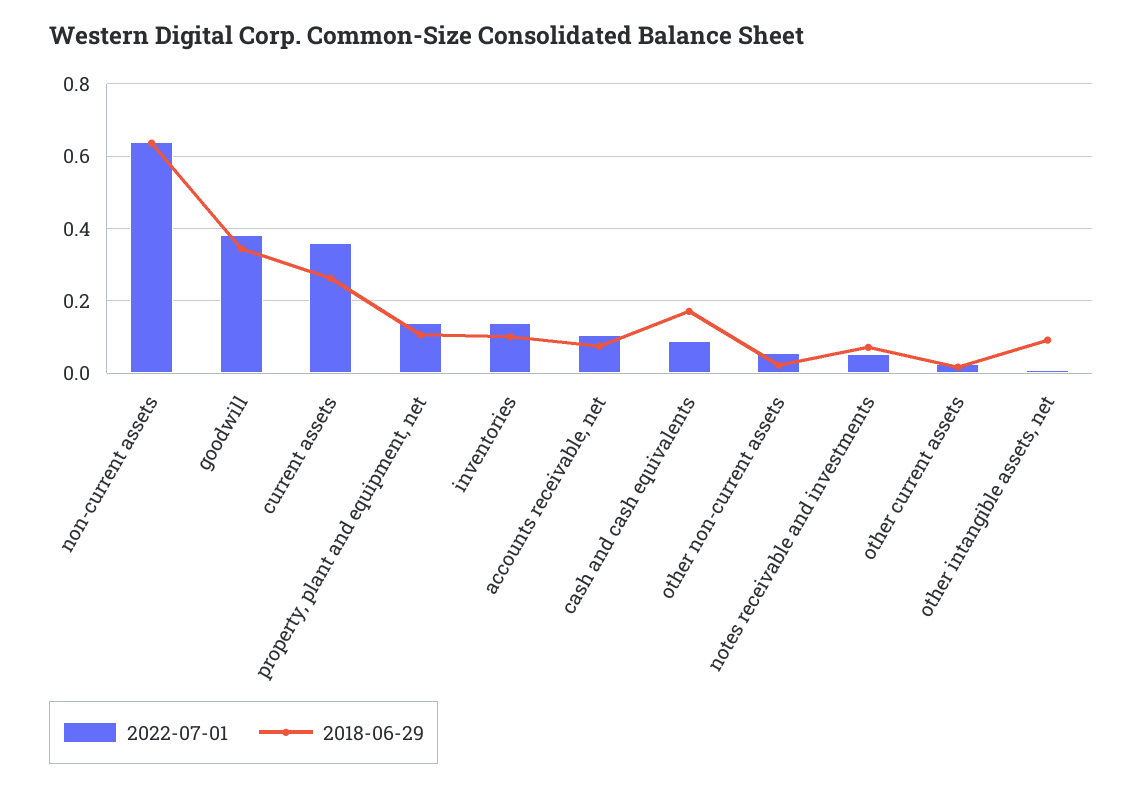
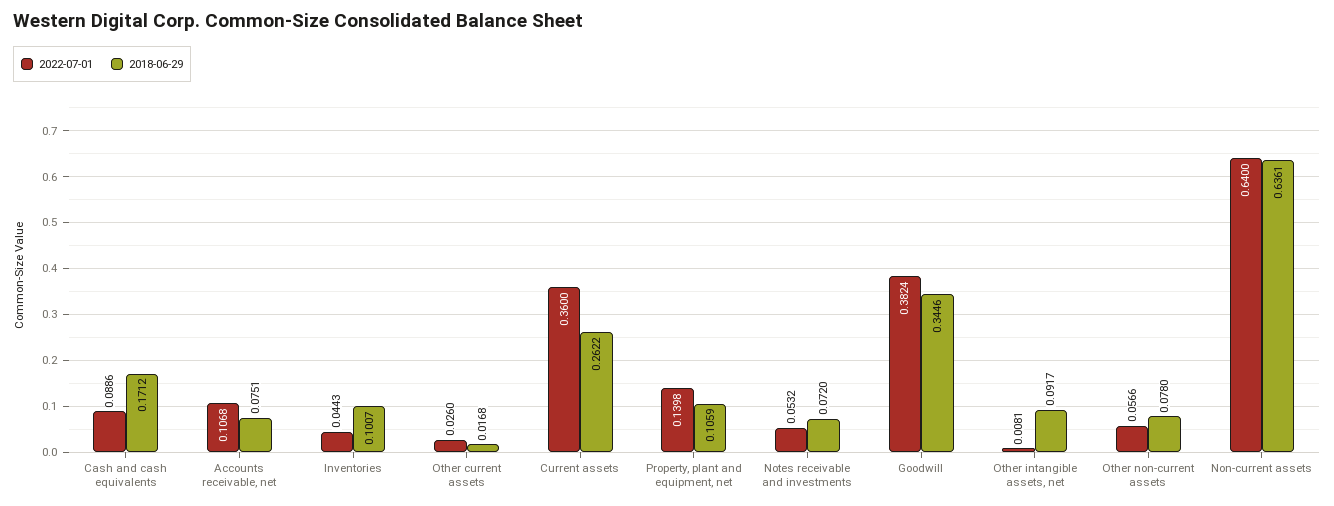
2022-07-01, inventories: 0.14 -> 0.0443
2018-06-29, other non-current assets: 0.02 -> 0.078

